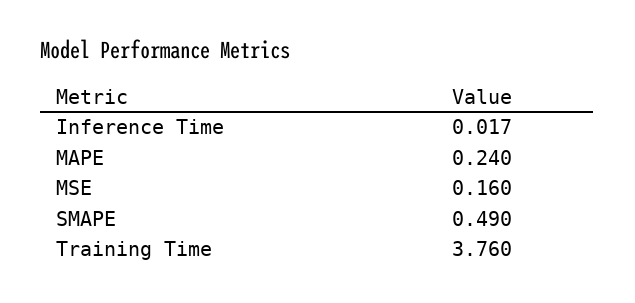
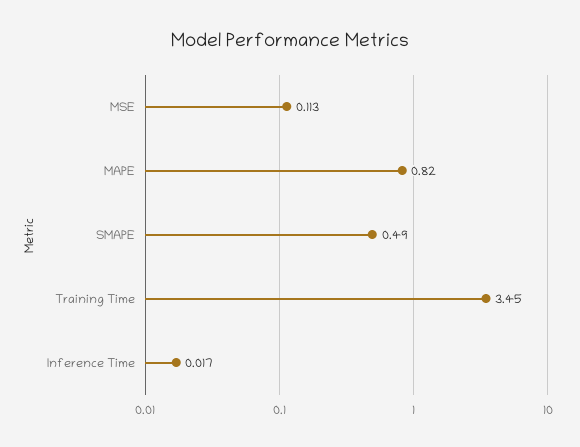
MAPE: 0.24 -> 0.82
MSE: 0.16 -> 0.113
Training Time: 3.76 -> 3.45

